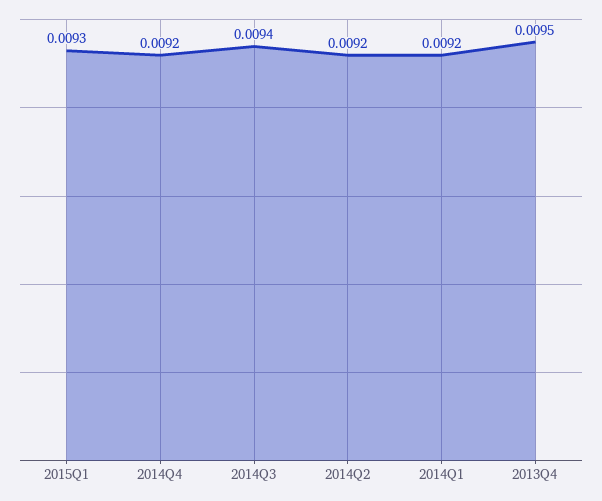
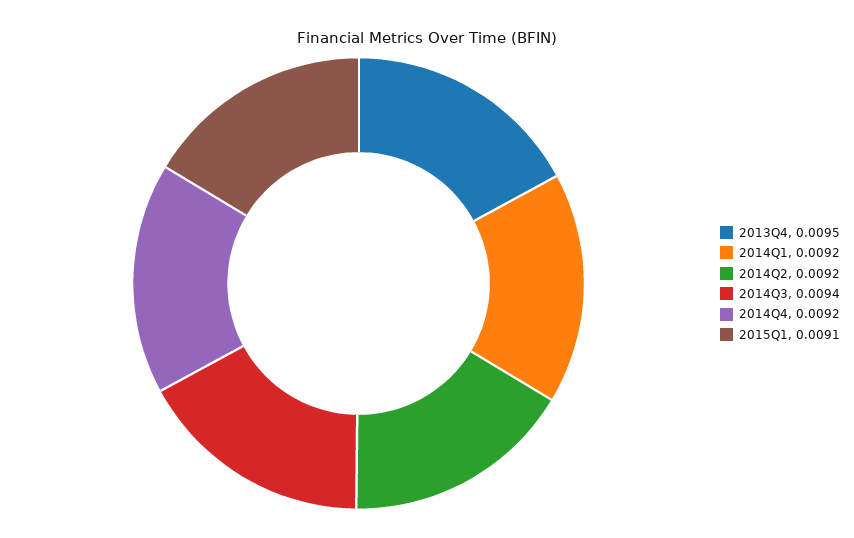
2015Q1: 0.0093 -> 0.0091

